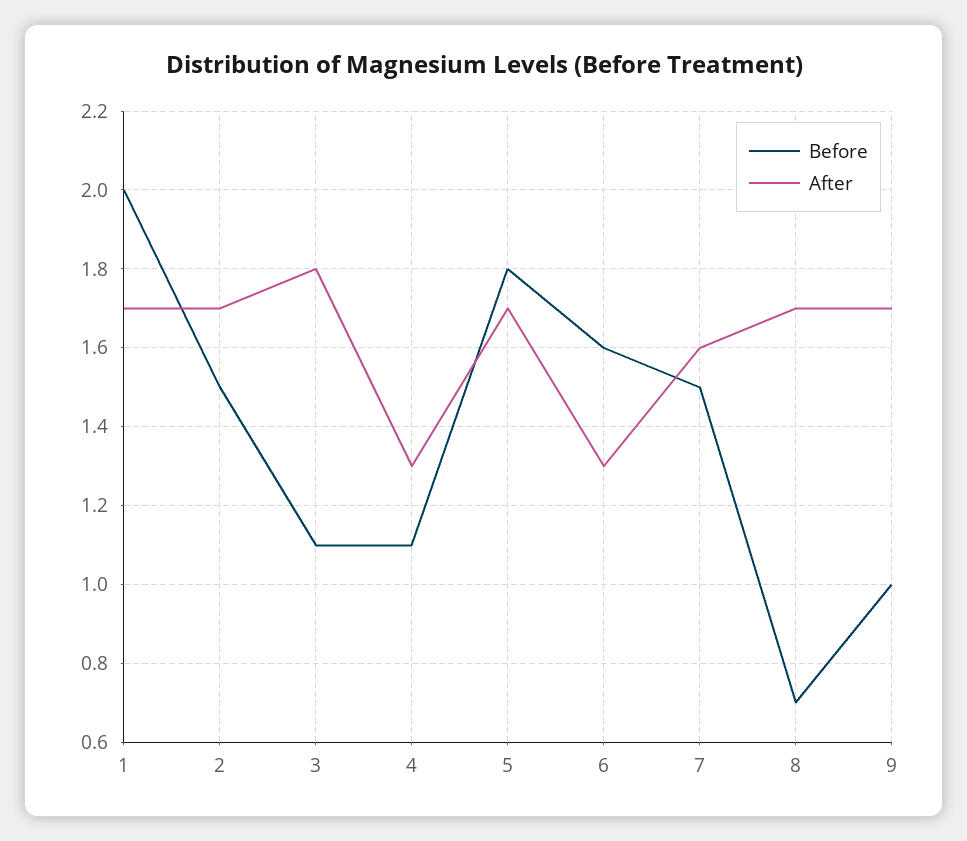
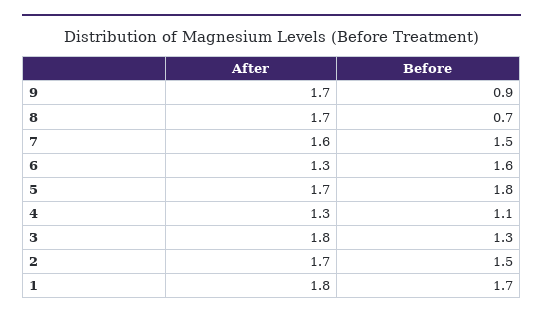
Before, 1: 2 -> 1.7
After, 1: 1.7 -> 1.8
Before, 3: 1.1 -> 1.3
Before, 9: 1 -> 0.9

